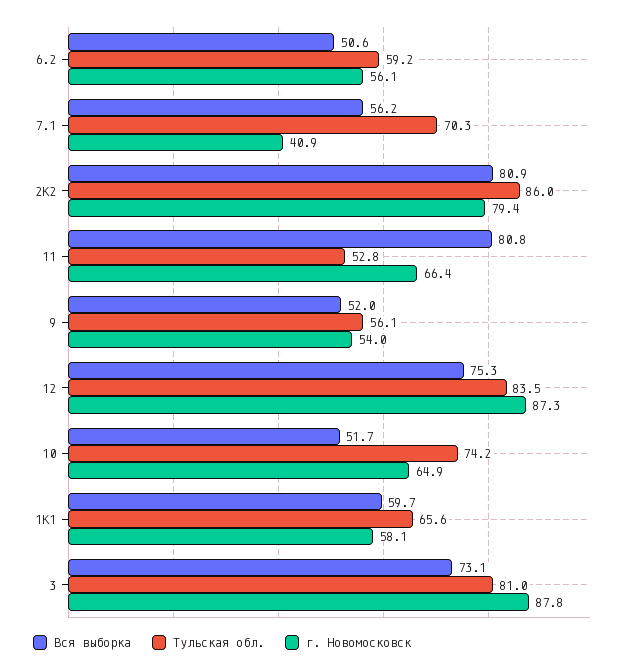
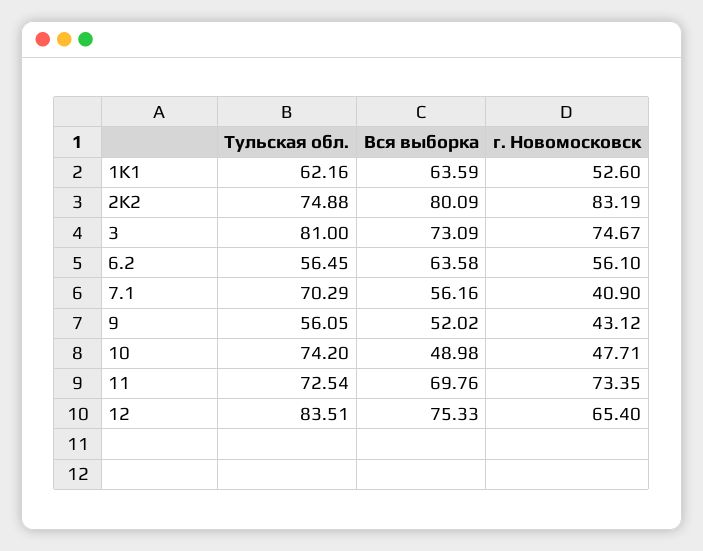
Вся выборка, 6.2: 50.6 -> 63.58
Тульская обл., 6.2: 59.2 -> 56.45
Вся выборка, 2K2: 80.9 -> 80.09
Тульская обл., 2K2: 86 -> 74.88
г. Новомосковск, 2K2: 79.4 -> 83.19
Вся выборка, 11: 80.8 -> 69.76
Тульская обл., 11: 52.8 -> 72.54
г. Новомосковск, 11: 66.4 -> 73.35
г. Новомосковск, 9: 54 -> 43.12
г. Новомосковск, 12: 87.3 -> 65.4
Вся выборка, 10: 51.7 -> 48.98
г. Новомосковск, 10: 64.9 -> 47.71
Вся выборка, 1K1: 59.7 -> 63.59
Тульская обл., 1K1: 65.6 -> 62.16
г. Новомосковск, 1K1: 58.1 -> 52.6
г. Новомосковск, 3: 87.8 -> 74.67

